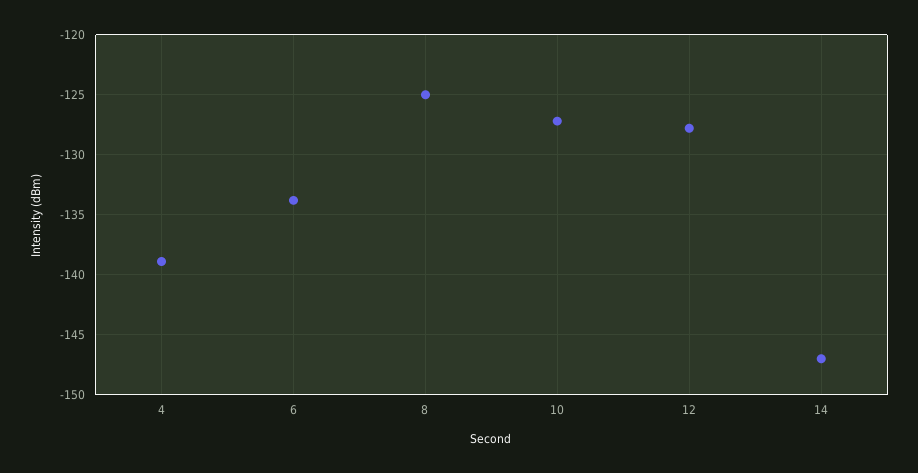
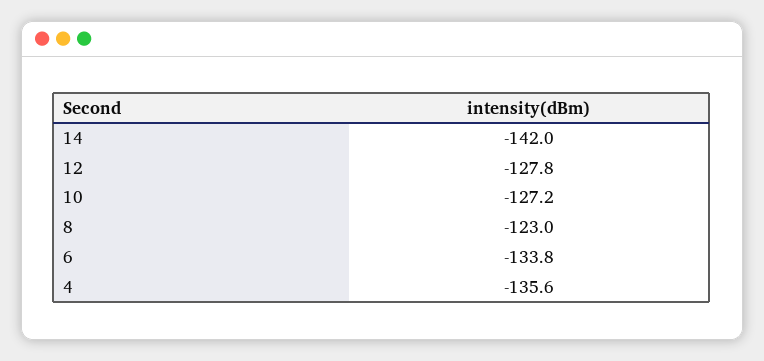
4: -139 -> -135.6
8: -125 -> -123
14: -147 -> -142

